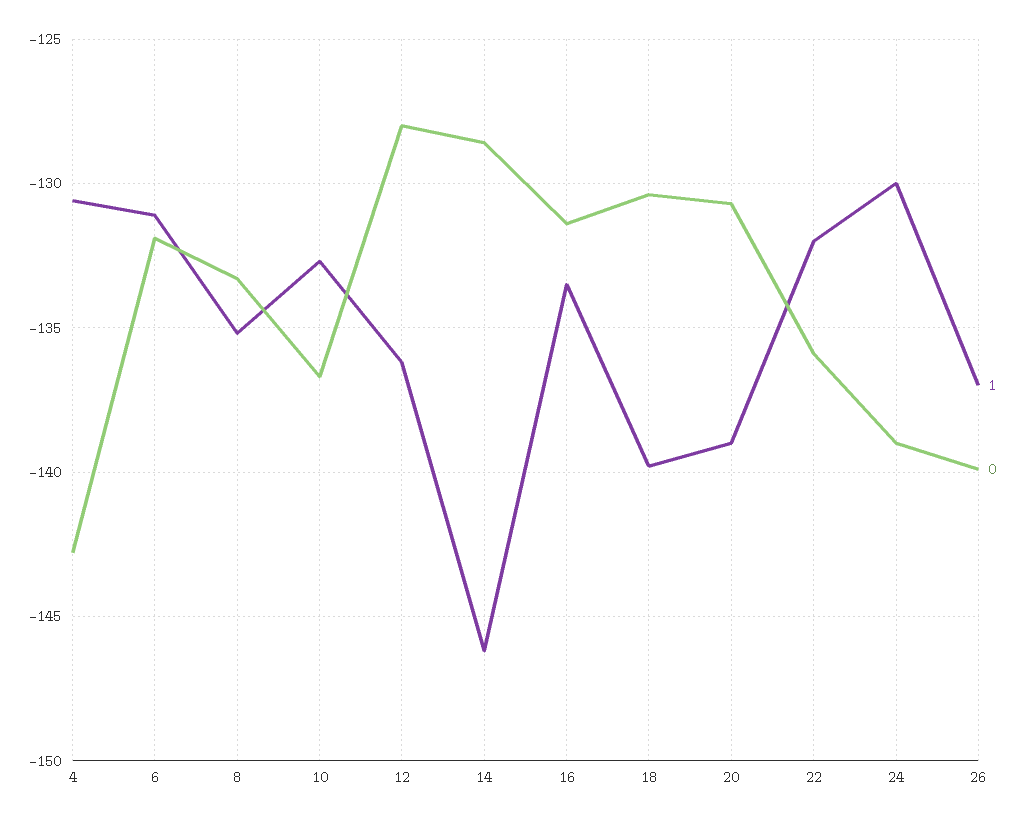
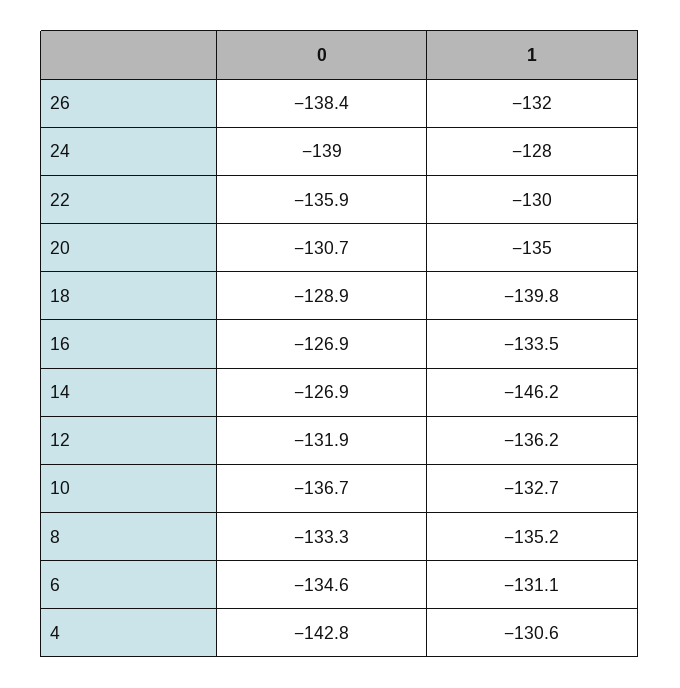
0, 6: -132 -> -134.6
0, 12: -128 -> -131.9
0, 14: -128.5 -> -126.9
0, 16: -131.5 -> -126.9
0, 18: -130.5 -> -128.9
1, 20: -139 -> -135
1, 22: -132 -> -130
1, 24: -130 -> -128
1, 26: -137 -> -132
0, 26: -140 -> -138.4

